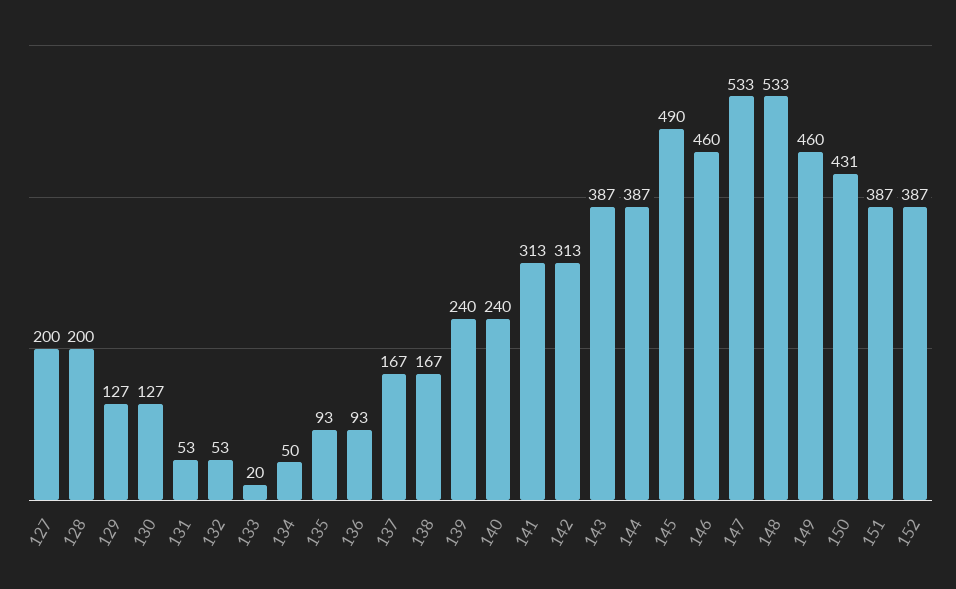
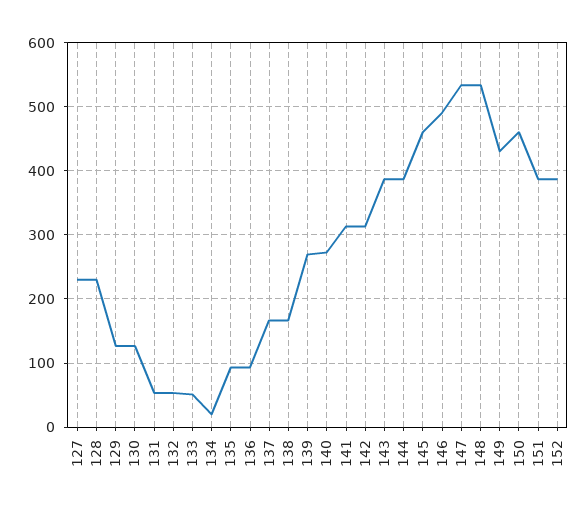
127: 200 -> 230
128: 200 -> 230
133: 20 -> 50
134: 50 -> 20
139: 240 -> 270
140: 240 -> 270
145: 490 -> 460
146: 460 -> 490
149: 460 -> 430
150: 431 -> 460

